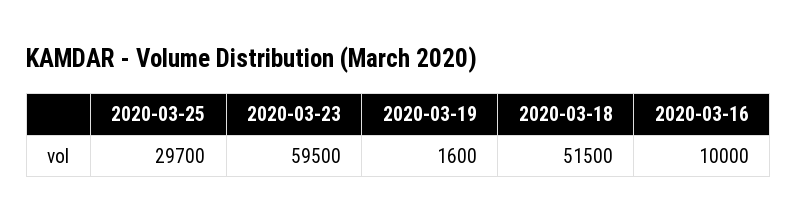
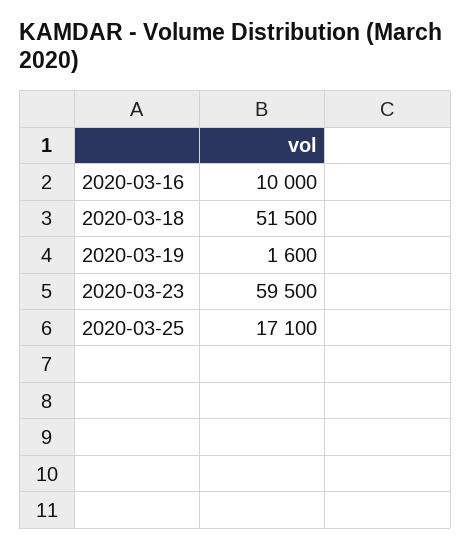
2020-03-25: 29700 -> 17100

